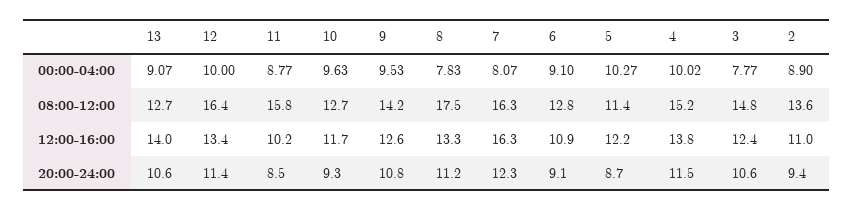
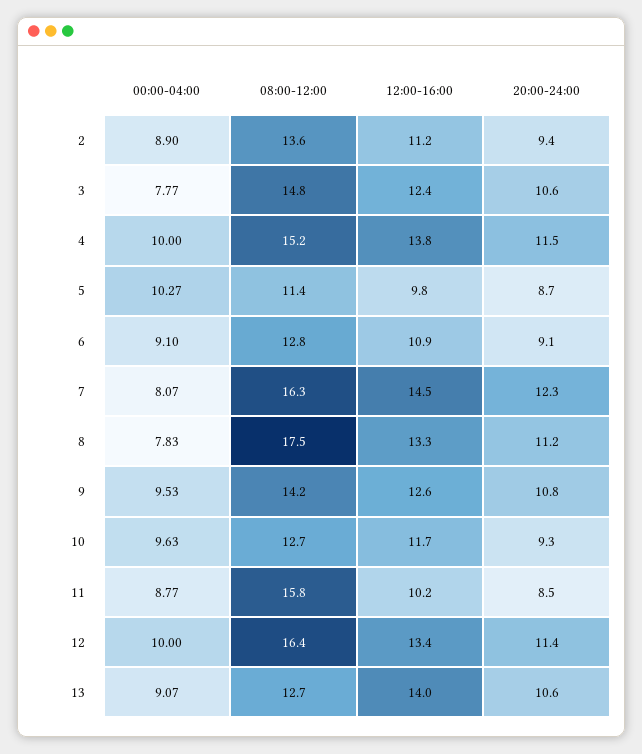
4, 00:00-04:00: 10.02 -> 10
7, 12:00-16:00: 16.3 -> 14.5
5, 12:00-16:00: 12.2 -> 9.8
2, 12:00-16:00: 11 -> 11.2

